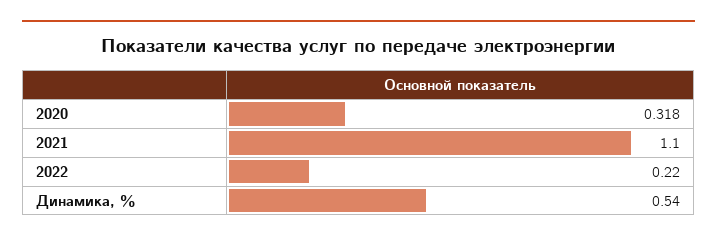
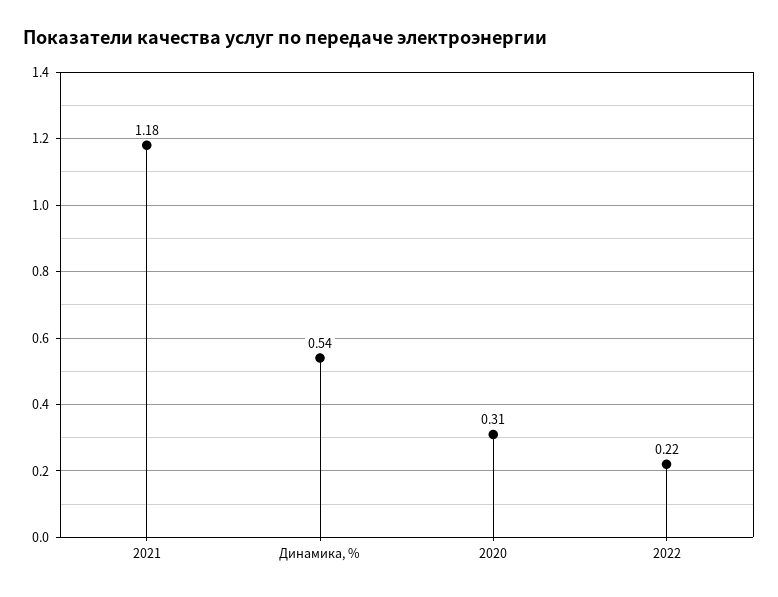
2020: 0.318 -> 0.31
2021: 1.1 -> 1.18

